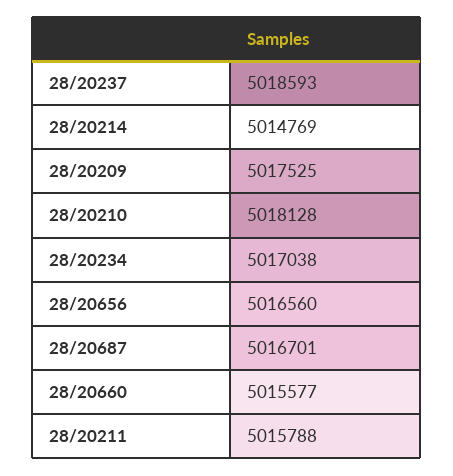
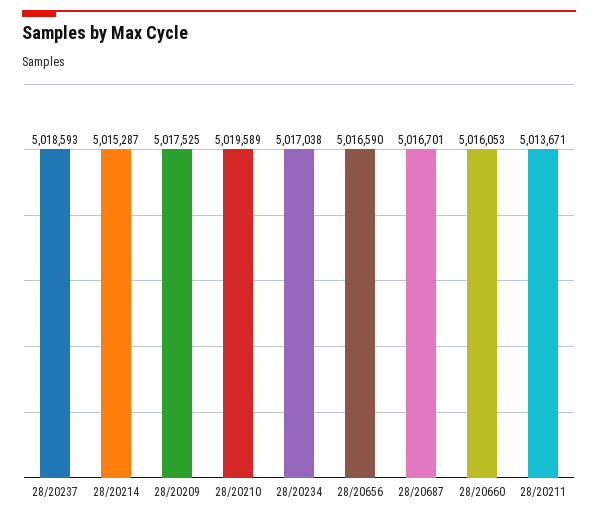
28/20214: 5014769 -> 5015287
28/20210: 5018128 -> 5019589
28/20656: 5016560 -> 5016590
28/20660: 5015577 -> 5016053
28/20211: 5015788 -> 5013671

